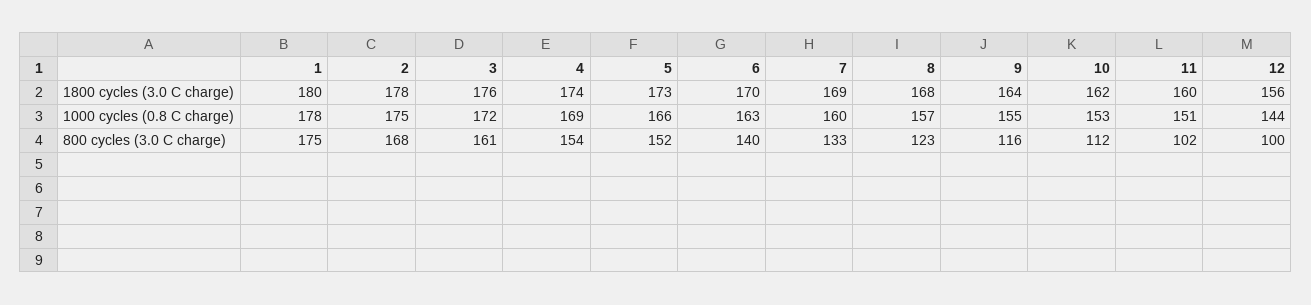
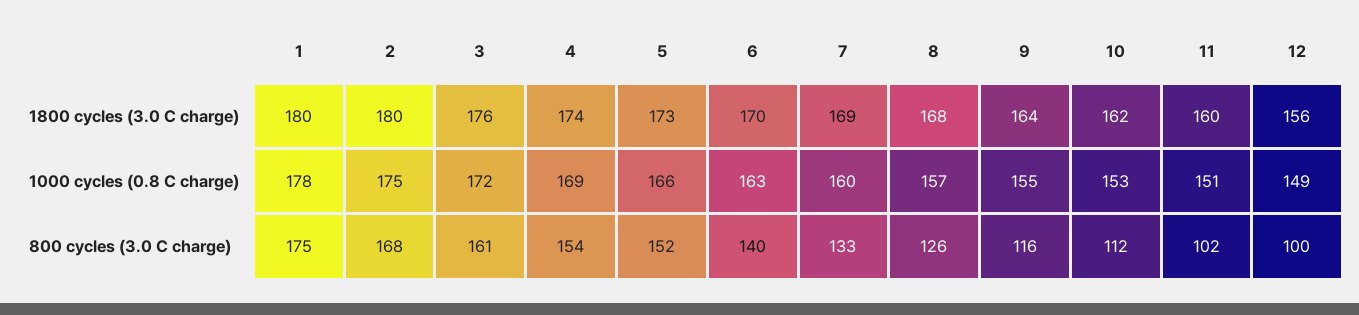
2, 1800 cycles (3.0 C charge): 178 -> 180
12, 1000 cycles (0.8 C charge): 144 -> 149
8, 800 cycles (3.0 C charge): 123 -> 126

